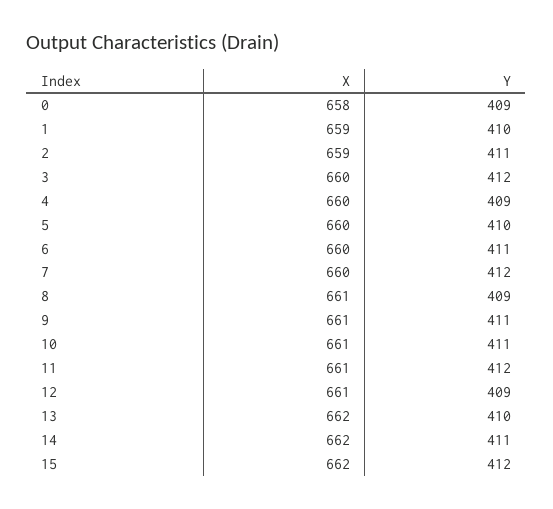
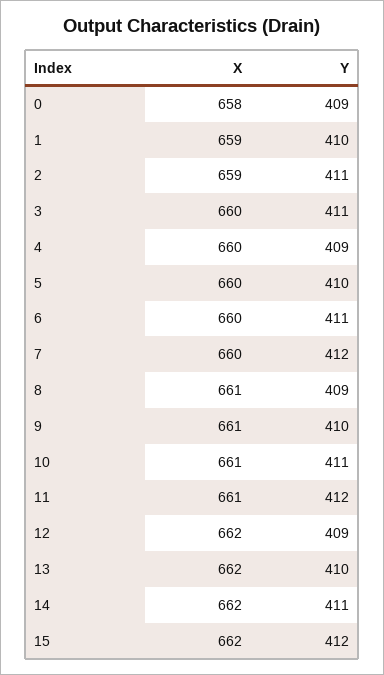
Y, 3: 412 -> 411
Y, 9: 411 -> 410
X, 12: 661 -> 662

